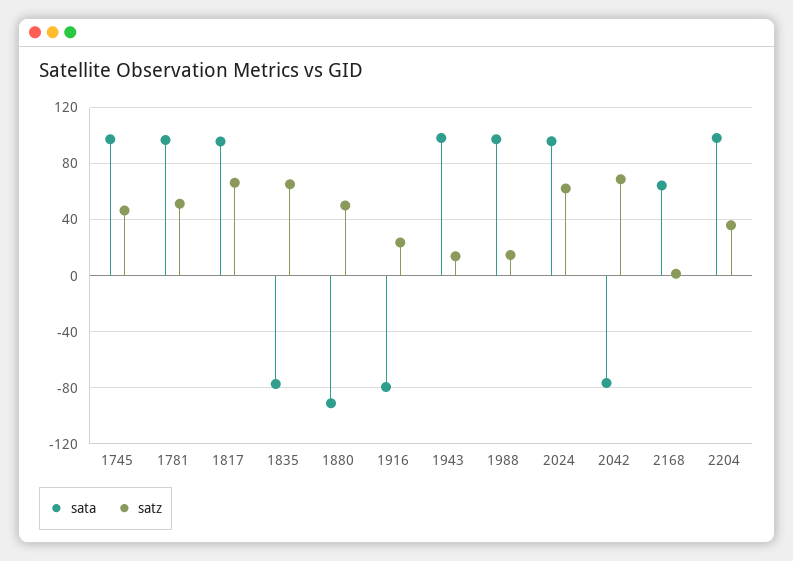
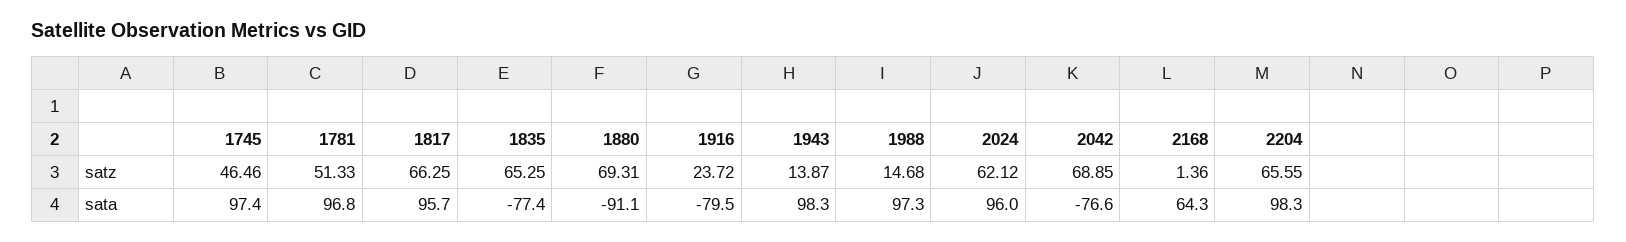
satz, 1880: 50 -> 69.31
satz, 2204: 35 -> 65.55

